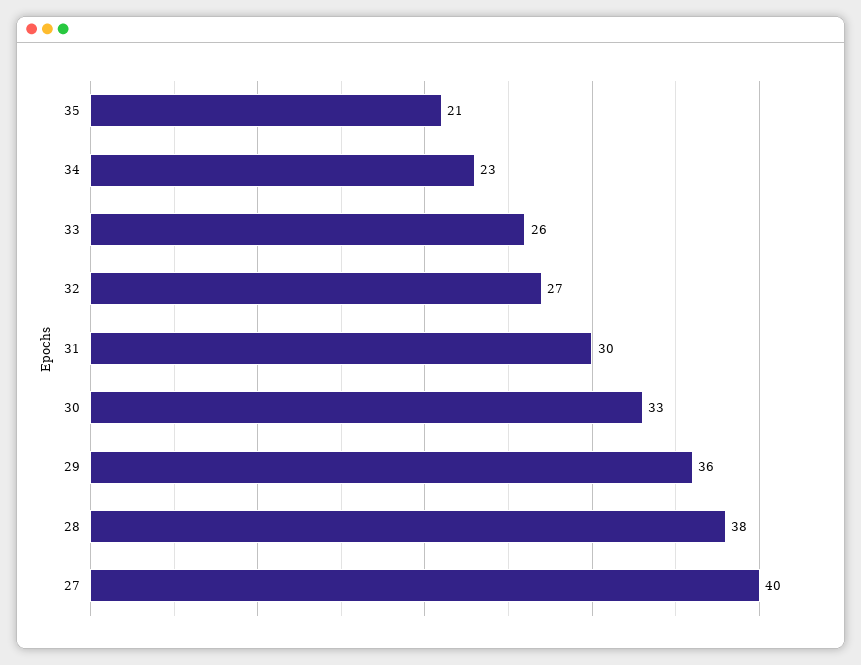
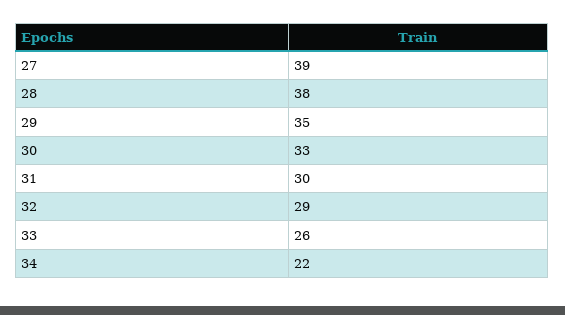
35: 21 -> none
34: 23 -> 22
32: 27 -> 29
29: 36 -> 35
27: 40 -> 39

